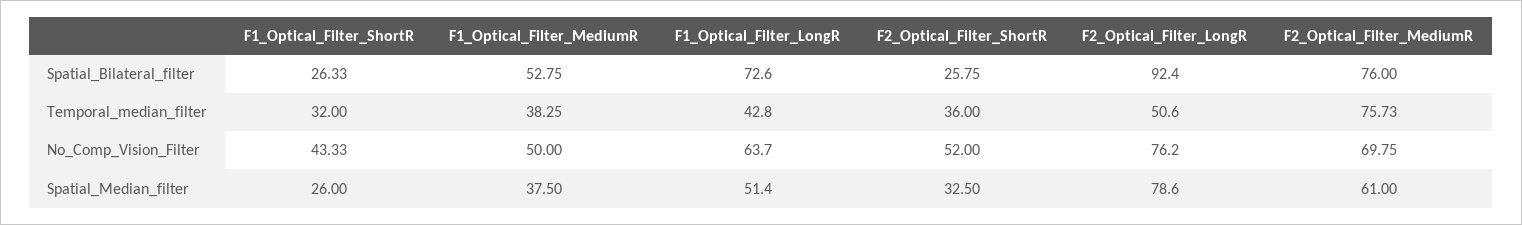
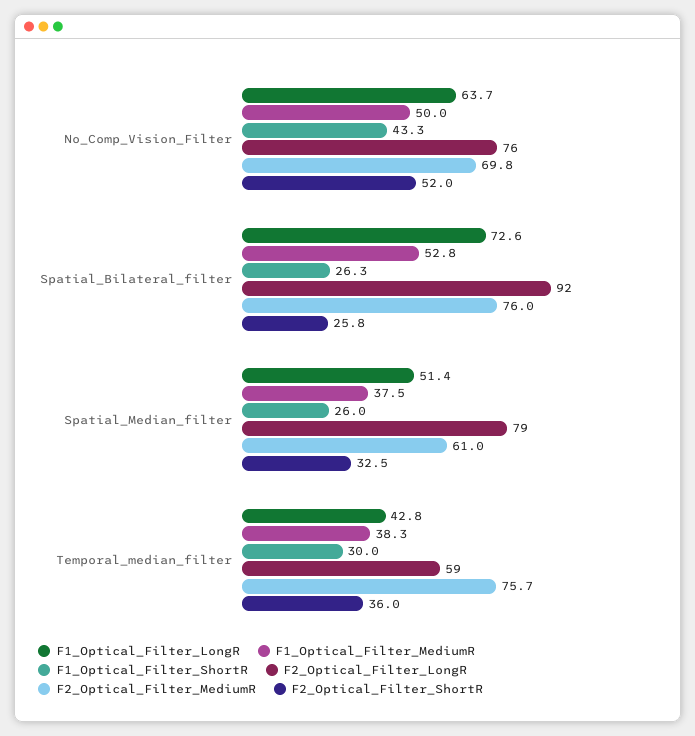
F1_Optical_Filter_ShortR, Temporal_median_filter: 32 -> 30
F2_Optical_Filter_LongR, Temporal_median_filter: 50.6 -> 59

